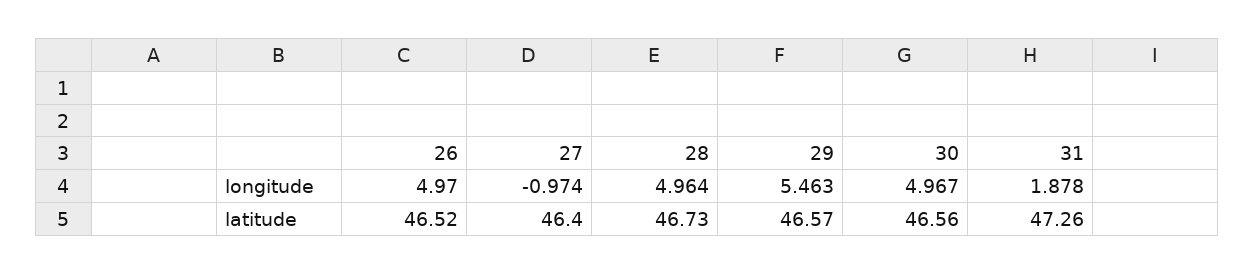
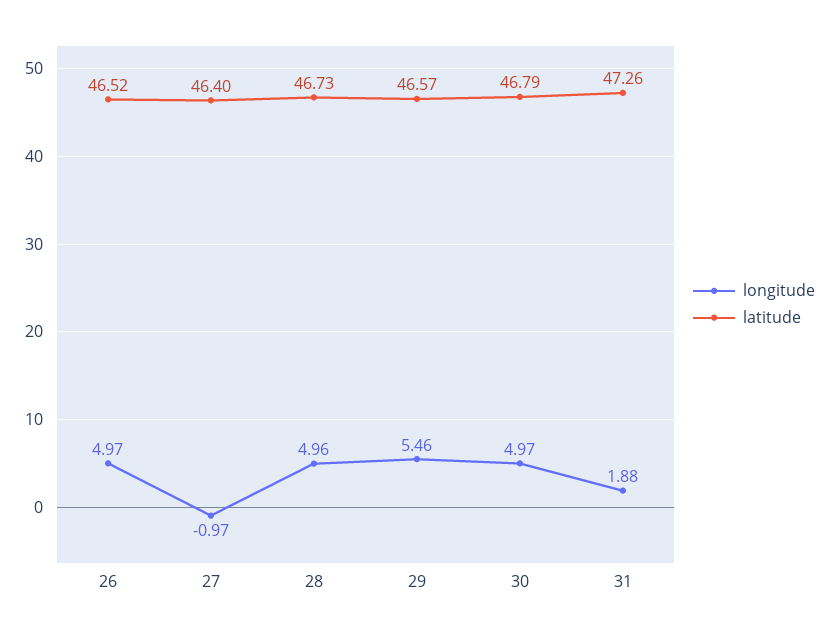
latitude, 30: 46.56 -> 46.79

